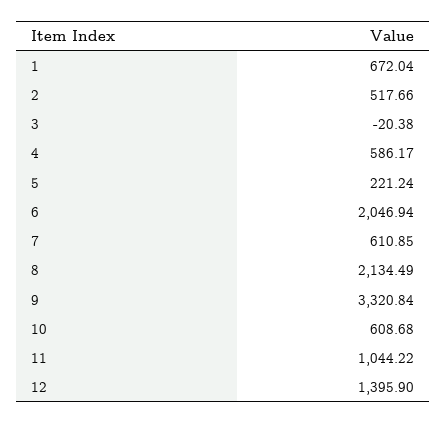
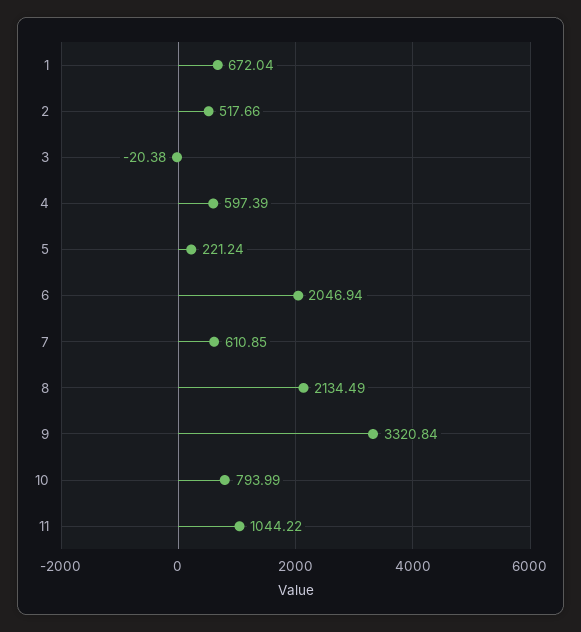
4: 586.17 -> 597.39
10: 608.68 -> 793.99
12: 1395.9 -> none

